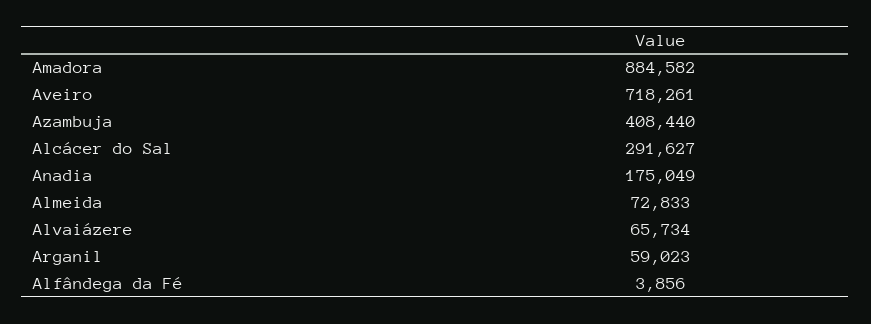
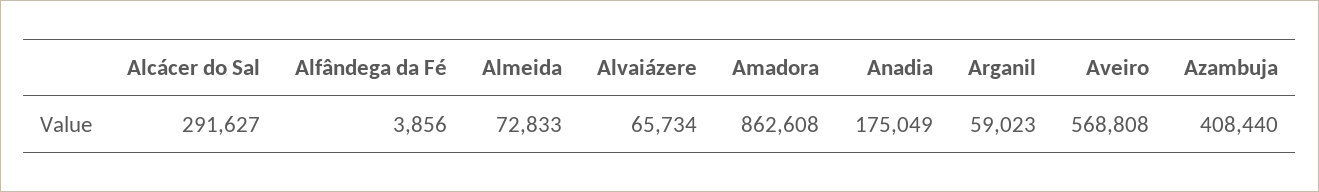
Amadora: 884582 -> 862608
Aveiro: 718261 -> 568808

